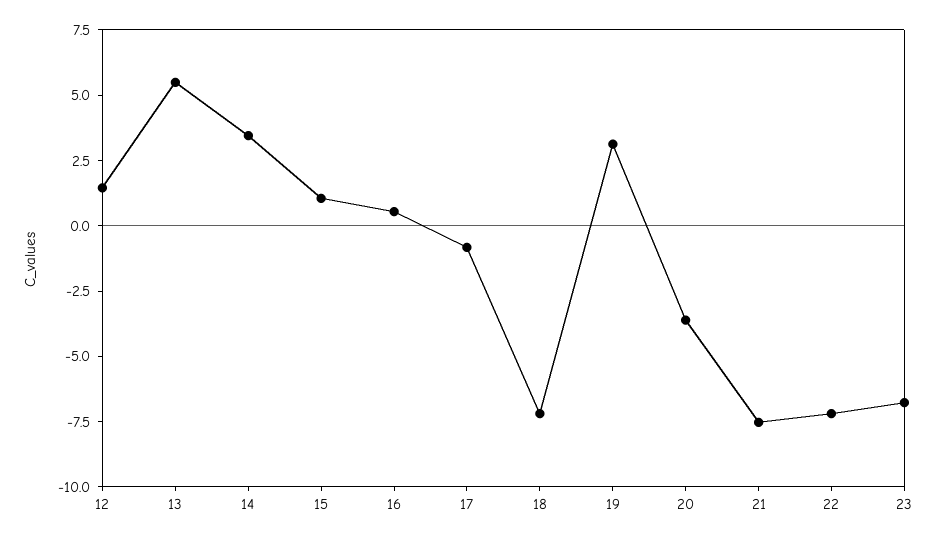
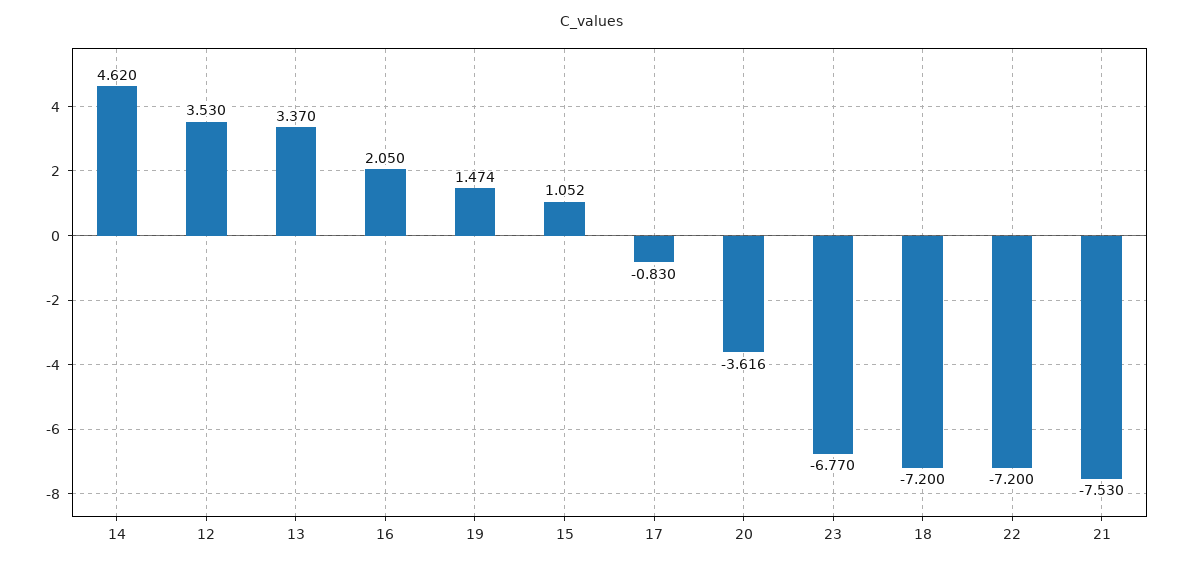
12: 1.5 -> 3.53
13: 5.5 -> 3.37
14: 3.5 -> 4.62
16: 0.5 -> 2.05
19: 3 -> 1.474

